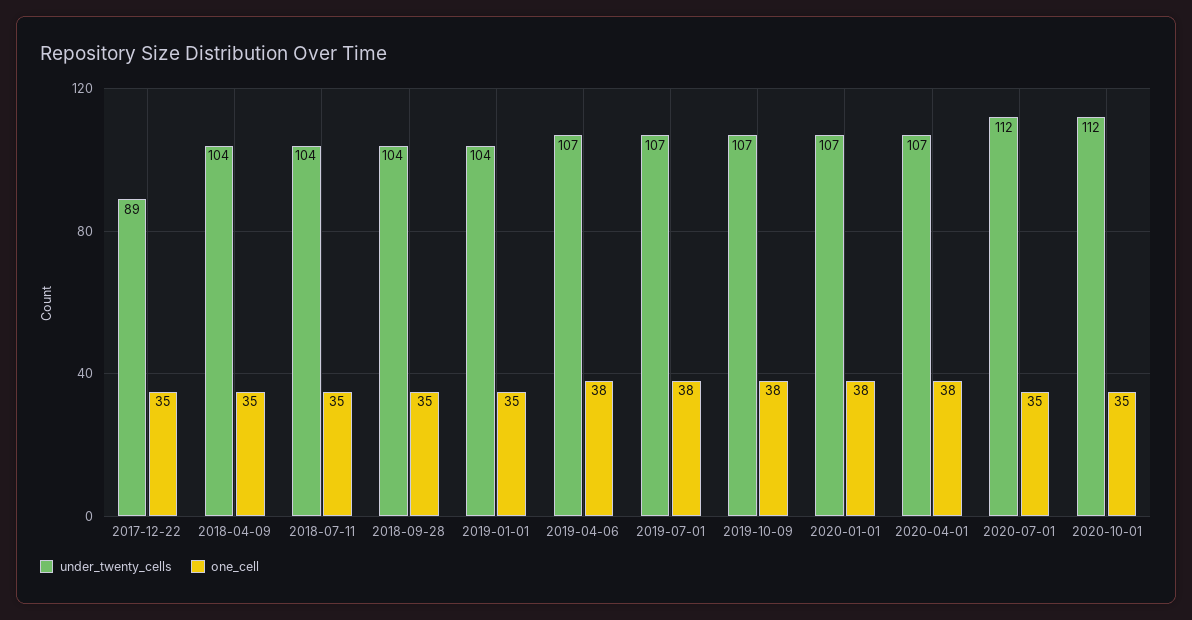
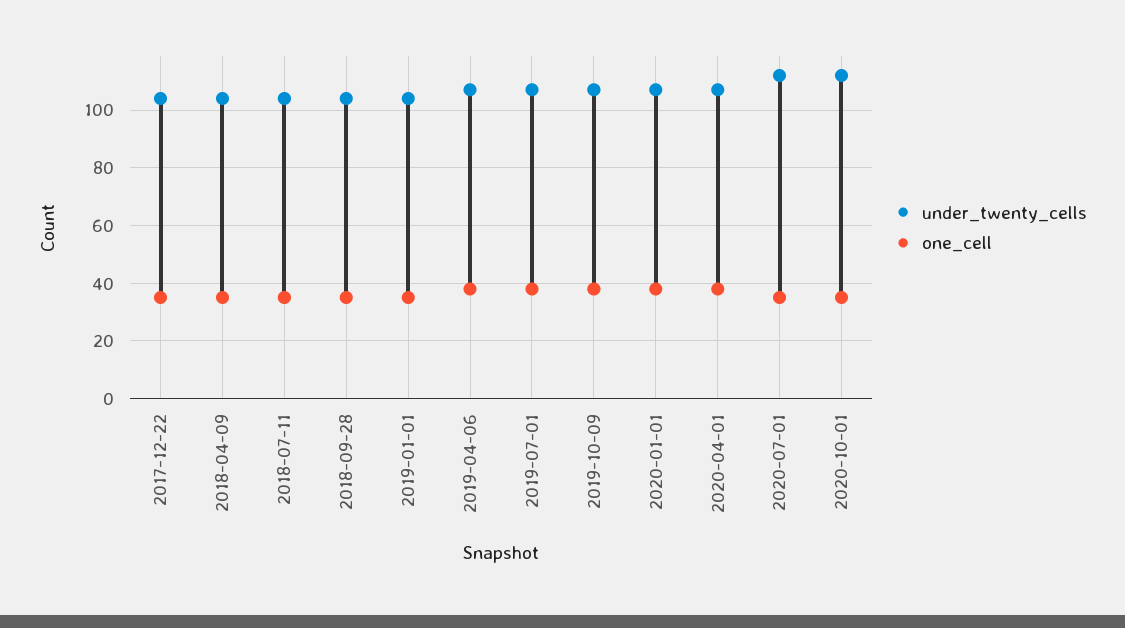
under_twenty_cells, 2017-12-22: 89 -> 105

